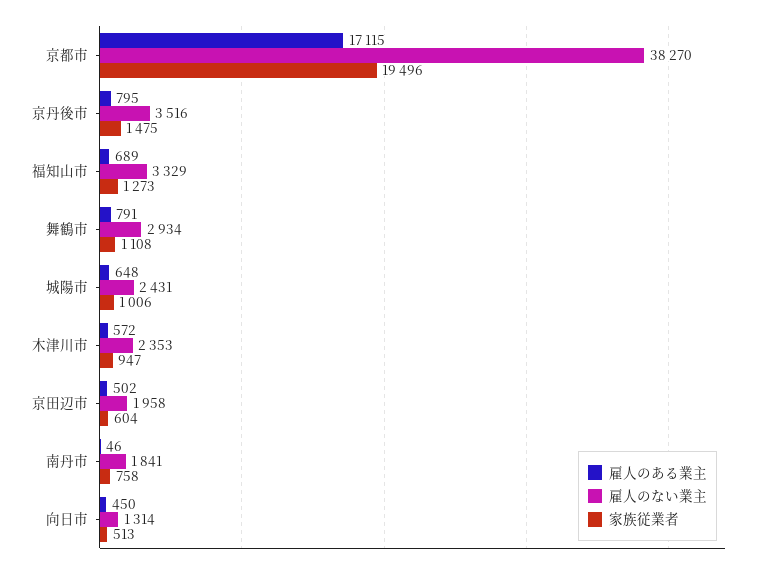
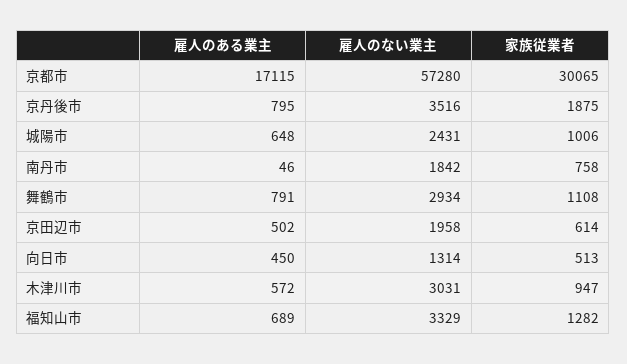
雇人のない業主, 京都市: 38270 -> 57280
家族従業者, 京都市: 19496 -> 30065
家族従業者, 京丹後市: 1475 -> 1875
家族従業者, 福知山市: 1273 -> 1282
雇人のない業主, 木津川市: 2353 -> 3031
家族従業者, 京田辺市: 604 -> 614
雇人のない業主, 南丹市: 1841 -> 1842

